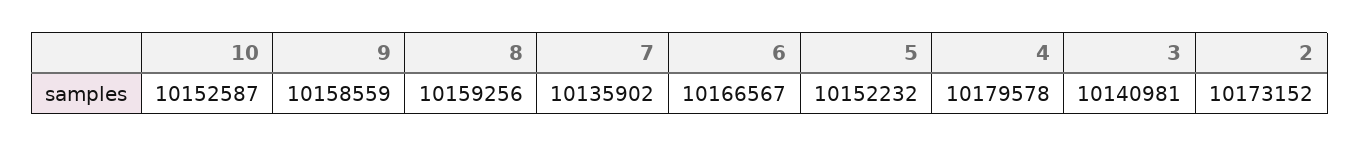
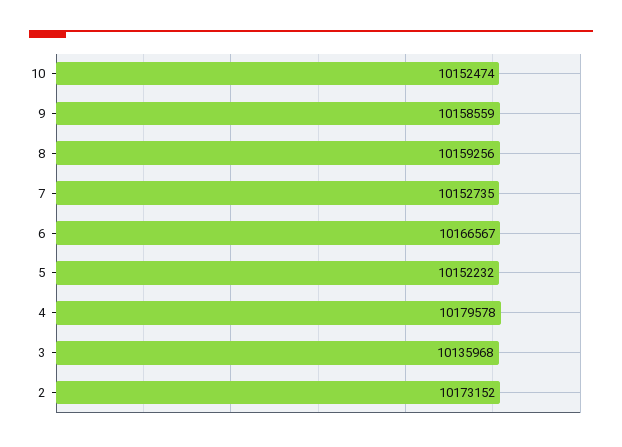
10: 10152587 -> 10152474
7: 10135902 -> 10152735
3: 10140981 -> 10135968

